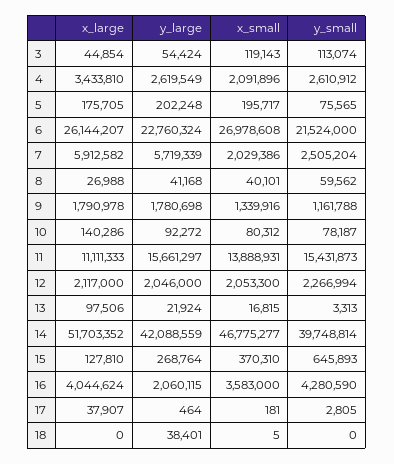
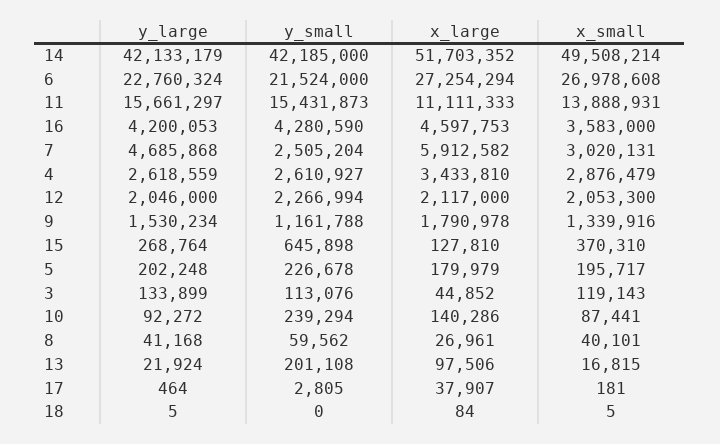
x_large, 3: 44854 -> 44852
y_large, 3: 54424 -> 133899
y_small, 3: 113074 -> 113076
y_large, 4: 2619549 -> 2618559
x_small, 4: 2091896 -> 2876479
y_small, 4: 2610912 -> 2610927
x_large, 5: 175705 -> 179979
y_small, 5: 75565 -> 226678
x_large, 6: 26144207 -> 27254294
y_large, 7: 5719339 -> 4685868
x_small, 7: 2029386 -> 3020131
x_large, 8: 26988 -> 26961
y_large, 9: 1780698 -> 1530234
x_small, 10: 80312 -> 87441
y_small, 10: 78187 -> 239294
y_small, 13: 3313 -> 201108
y_large, 14: 42088559 -> 42133179
x_small, 14: 46775277 -> 49508214
y_small, 14: 39748814 -> 42185000
y_small, 15: 645893 -> 645898
x_large, 16: 4044624 -> 4597753
y_large, 16: 2060115 -> 4200053
x_large, 18: 0 -> 84
y_large, 18: 38401 -> 5

